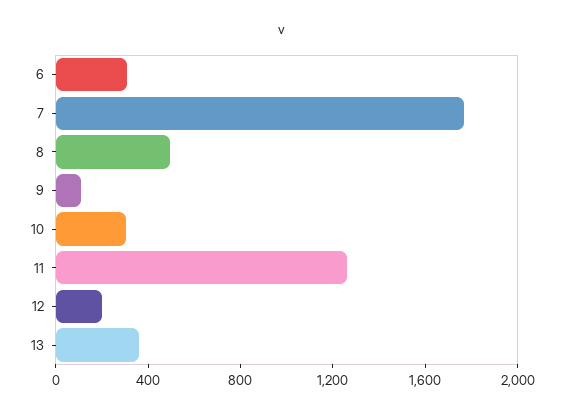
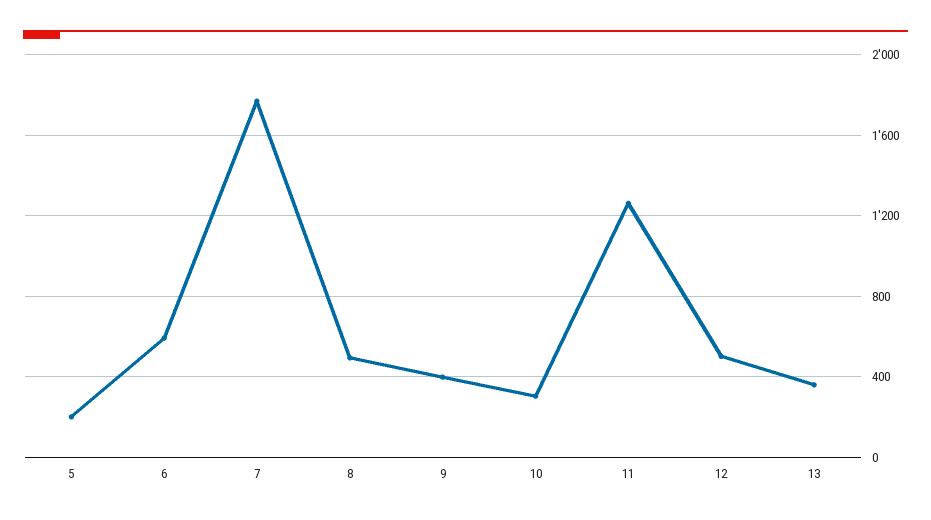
6: 300 -> 600
9: 100 -> 400
12: 200 -> 500
5: none -> 200

